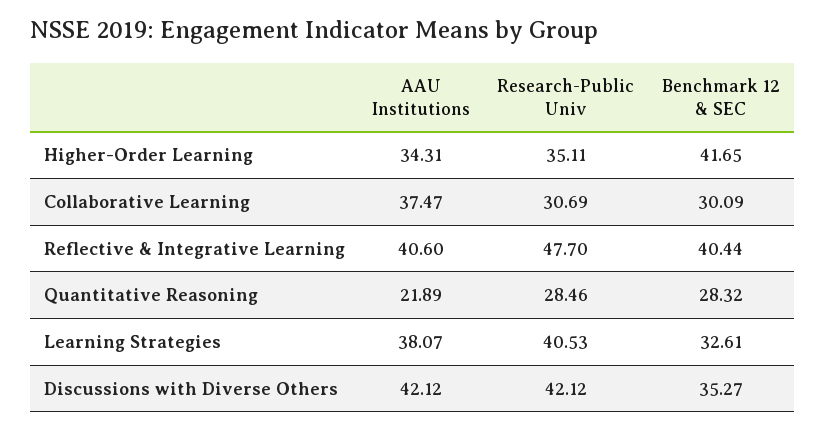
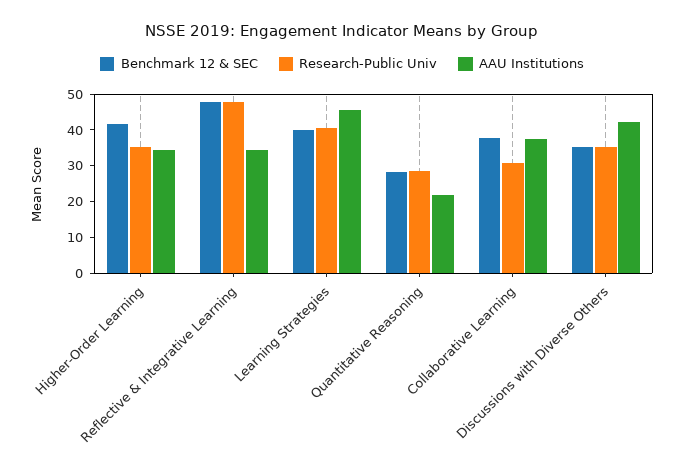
Benchmark 12 & SEC, Collaborative Learning: 30.09 -> 37.5
AAU Institutions, Reflective & Integrative Learning: 40.6 -> 35
Benchmark 12 & SEC, Reflective & Integrative Learning: 40.44 -> 47.5
AAU Institutions, Learning Strategies: 38.07 -> 45
Benchmark 12 & SEC, Learning Strategies: 32.61 -> 40
Research-Public Univ, Discussions with Diverse Others: 42.12 -> 35

